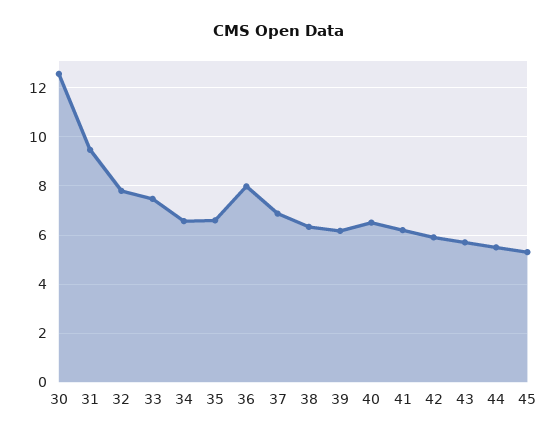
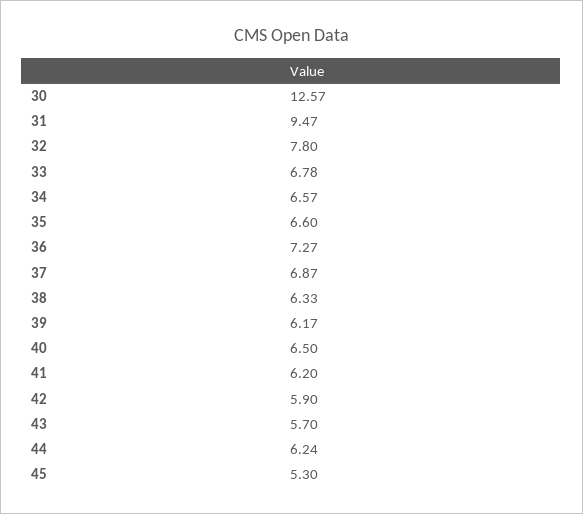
33: 7.5 -> 6.78
36: 8 -> 7.27
44: 5.5 -> 6.24

